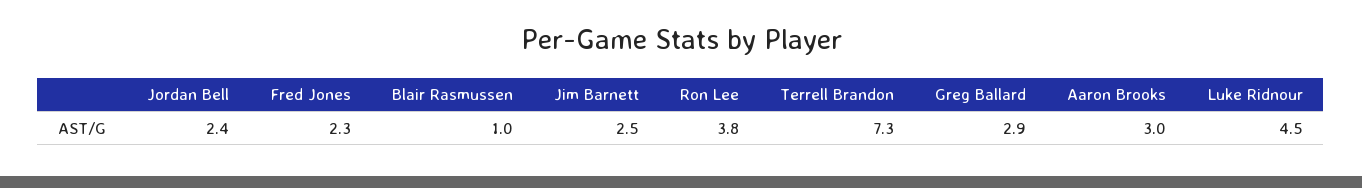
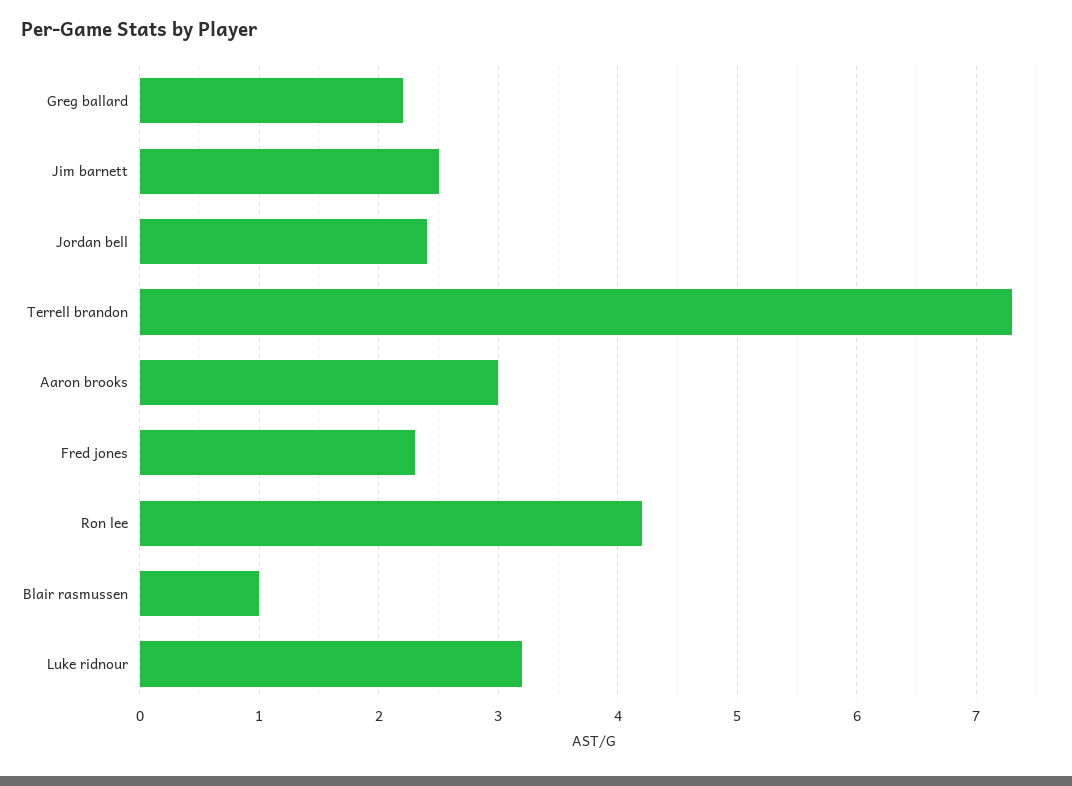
Ron Lee: 3.8 -> 4.2
Greg Ballard: 2.9 -> 2.2
Luke Ridnour: 4.5 -> 3.2

